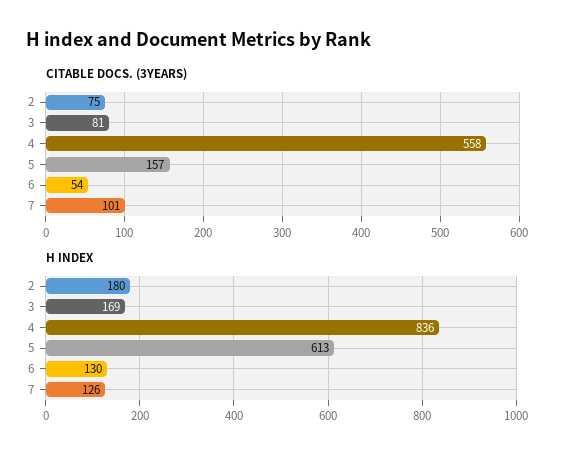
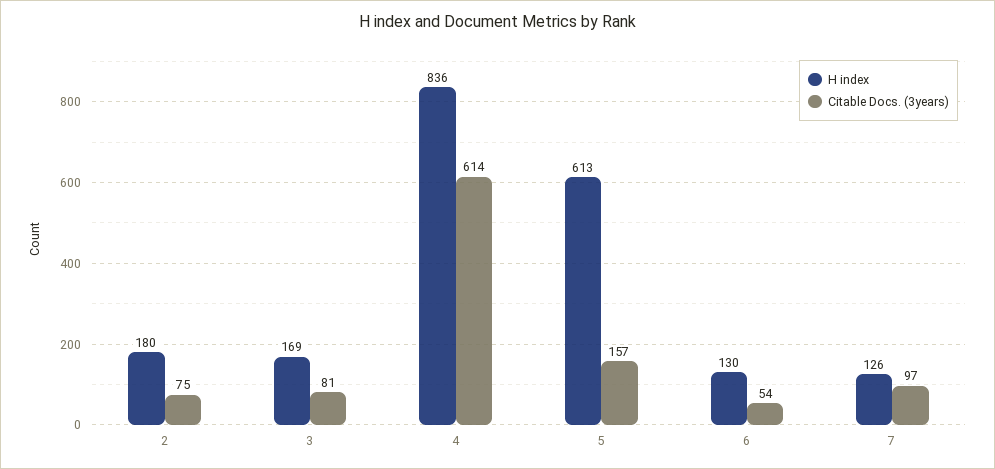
CITABLE DOCS. (3YEARS), 4: 558 -> 614
CITABLE DOCS. (3YEARS), 7: 101 -> 97

